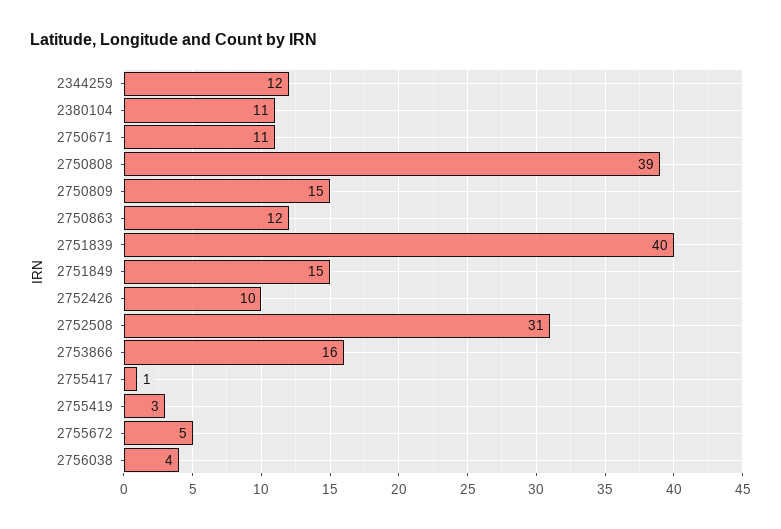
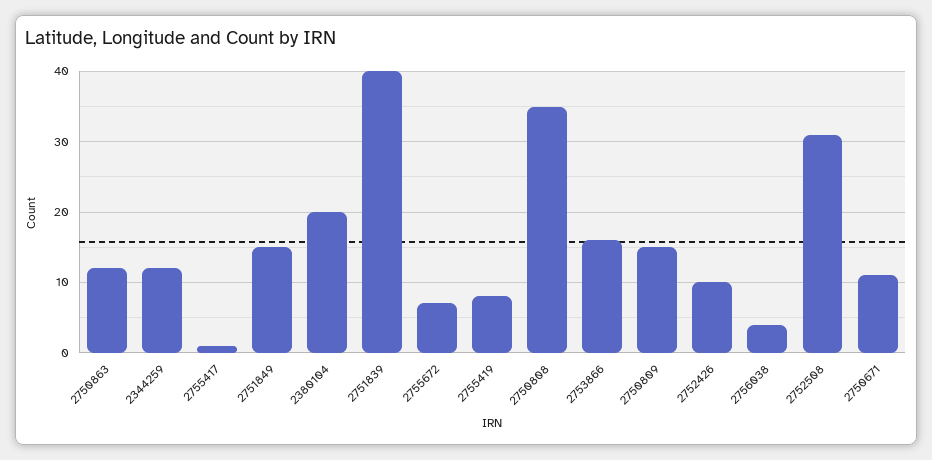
2380104: 11 -> 20
2750808: 39 -> 35
2755419: 3 -> 8
2755672: 5 -> 7

